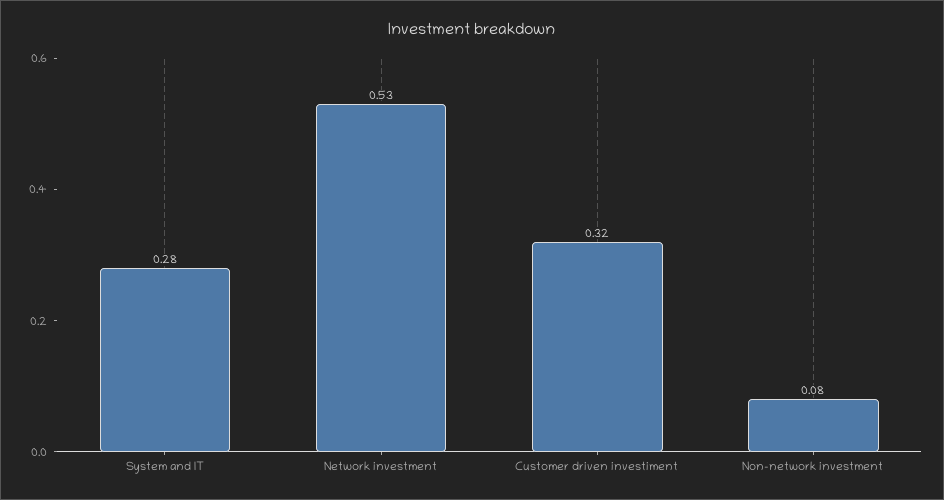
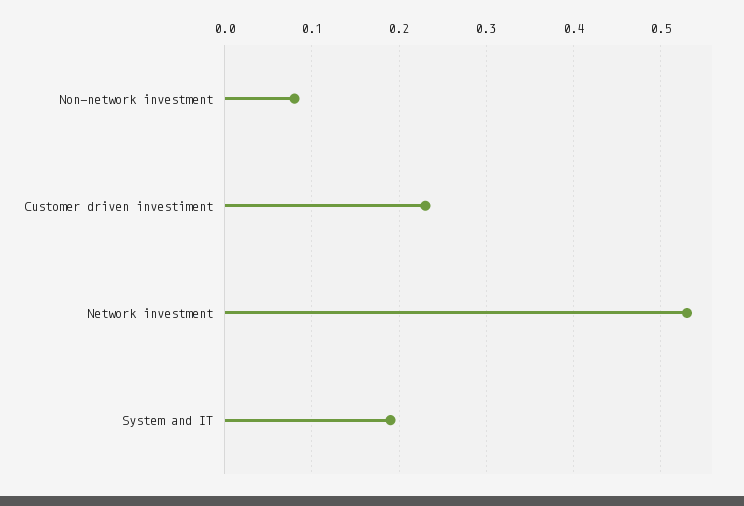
System and IT: 0.28 -> 0.19
Customer driven investiment: 0.32 -> 0.23

